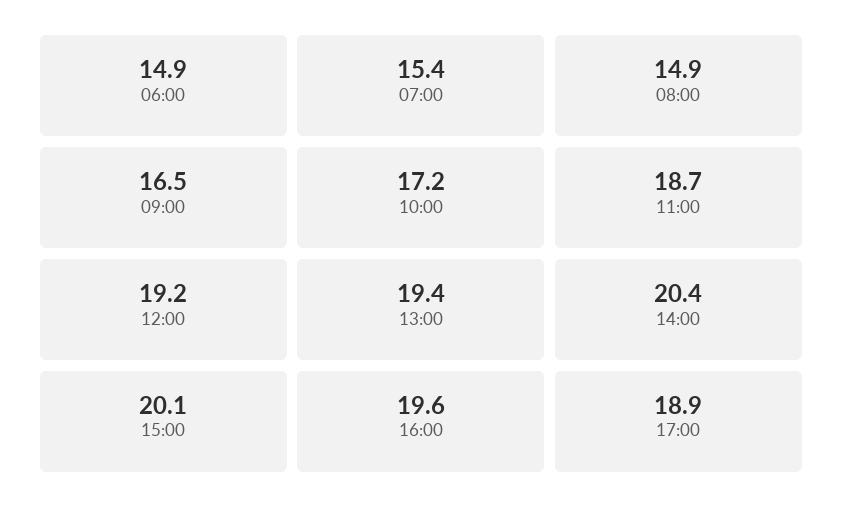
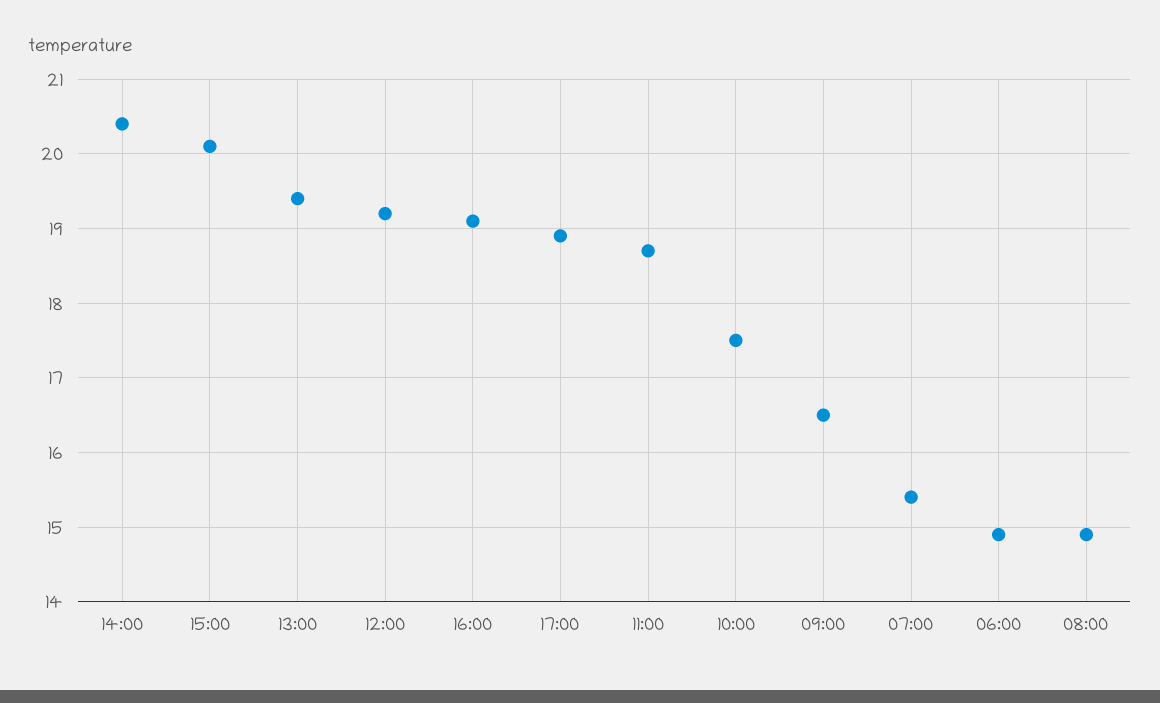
10:00: 17.2 -> 17.5
16:00: 19.6 -> 19.1

